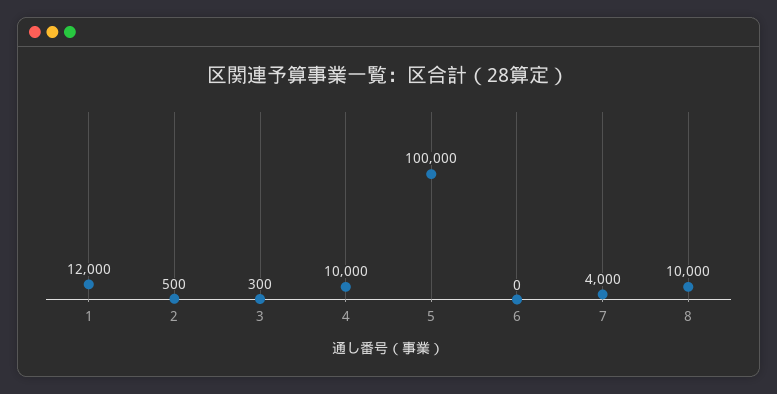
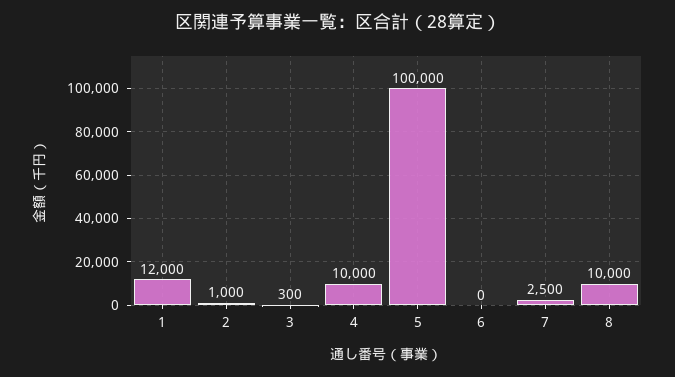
2: 500 -> 1000
7: 4000 -> 2500

